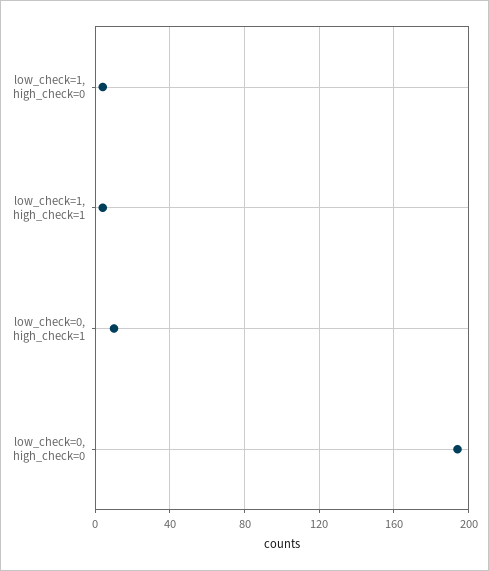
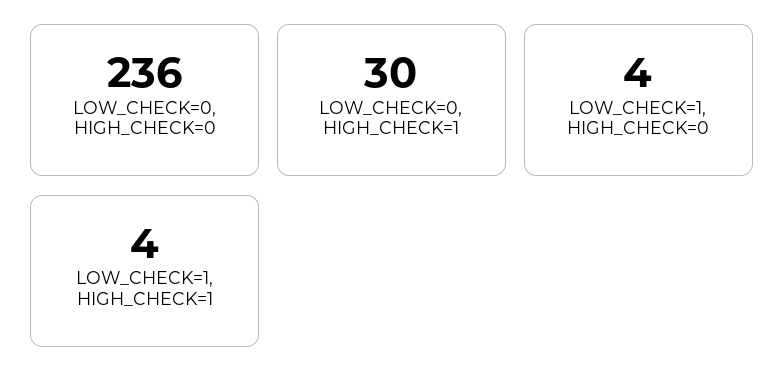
low_check=0, high_check=1: 10 -> 30
low_check=0, high_check=0: 195 -> 236

